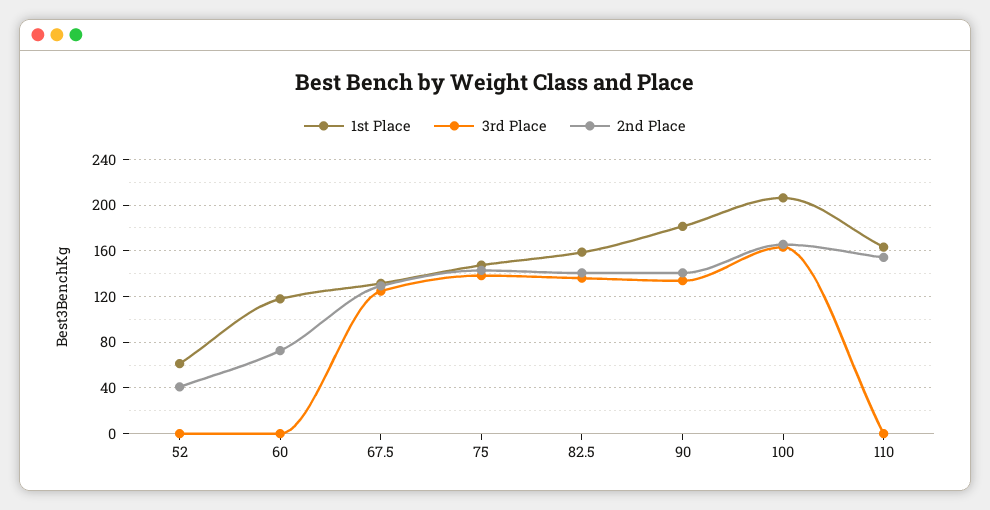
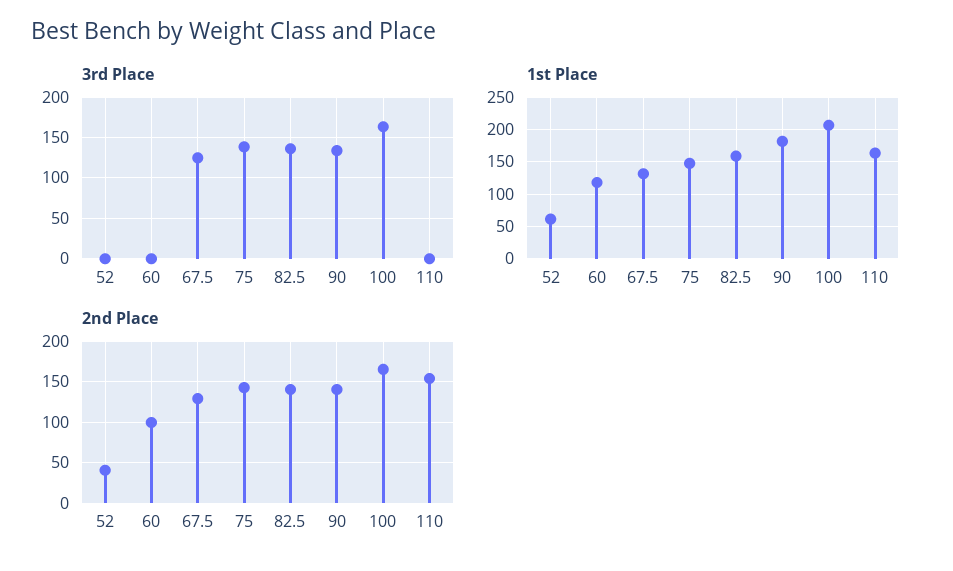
2nd Place, 60: 70 -> 100

